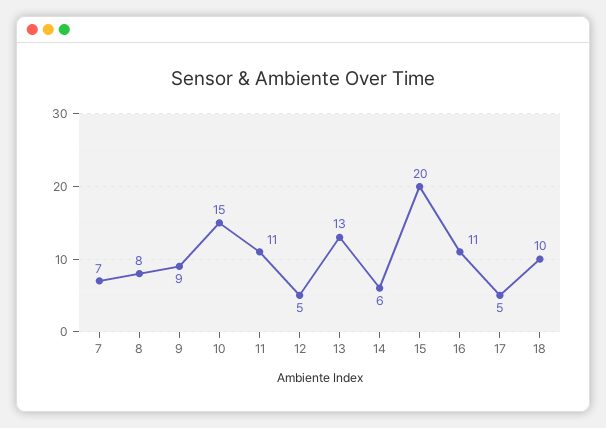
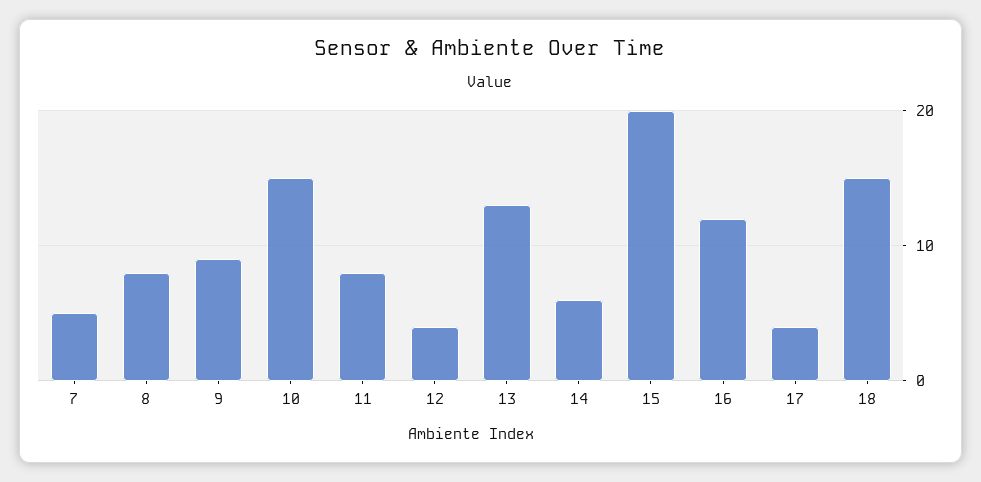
7: 7 -> 5
11: 11 -> 8
12: 5 -> 4
16: 11 -> 12
17: 5 -> 4
18: 10 -> 15

